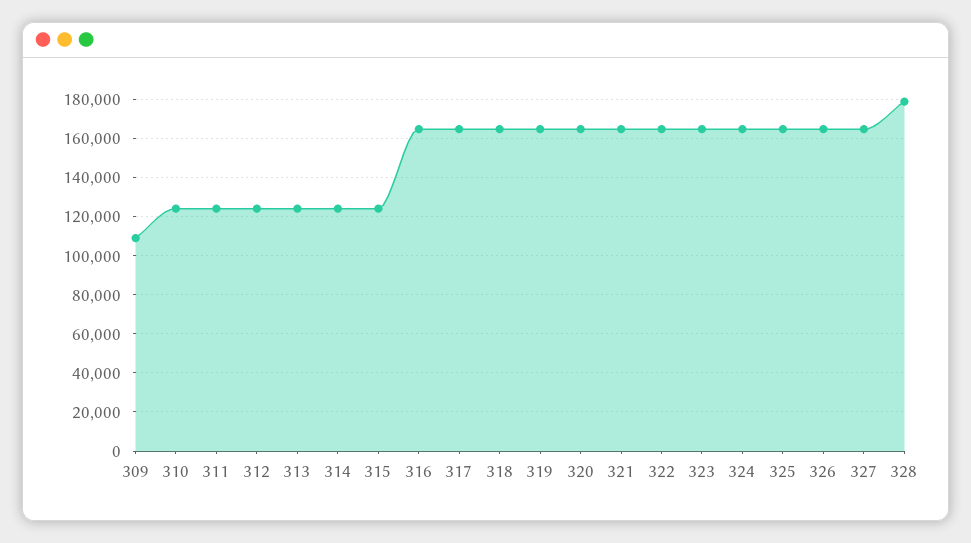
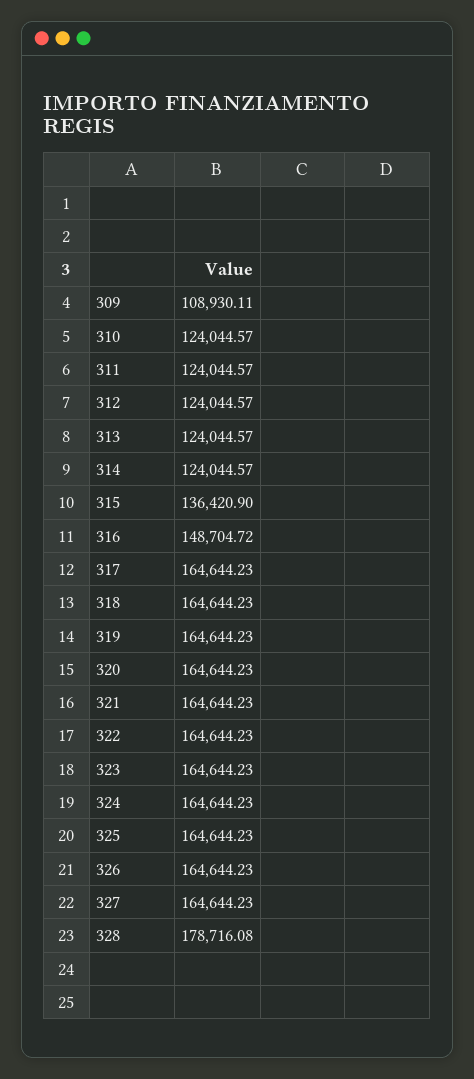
315: 125000 -> 136420.9
316: 165000 -> 148704.72

